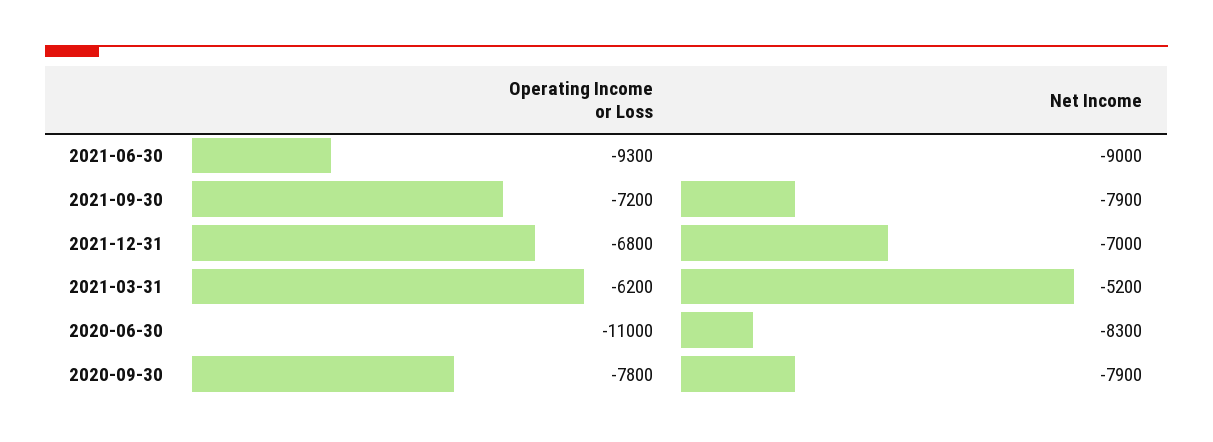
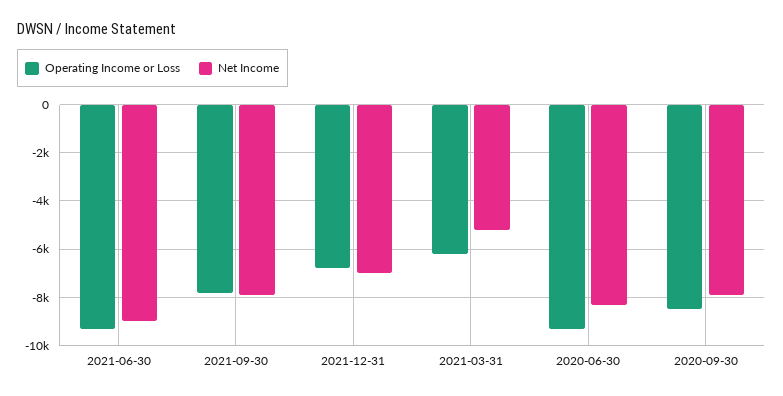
Operating Income or Loss, 2021-09-30: -7200 -> -7750
Operating Income or Loss, 2020-06-30: -11000 -> -9250
Operating Income or Loss, 2020-09-30: -7800 -> -8500

